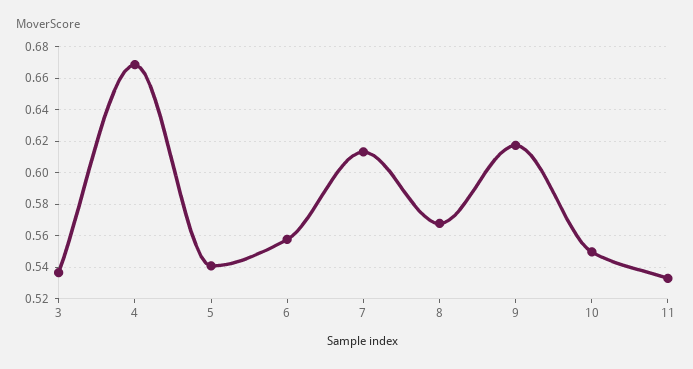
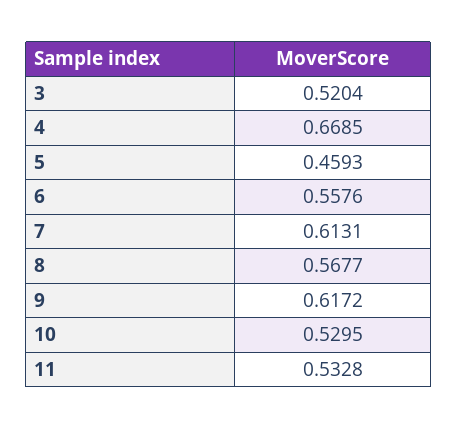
3: 0.535 -> 0.5204
5: 0.54 -> 0.4593
10: 0.55 -> 0.5295

